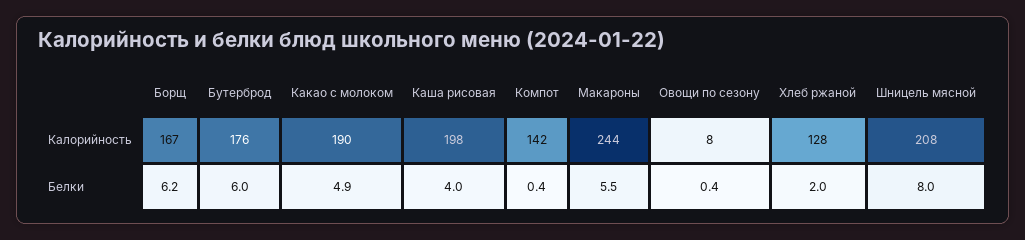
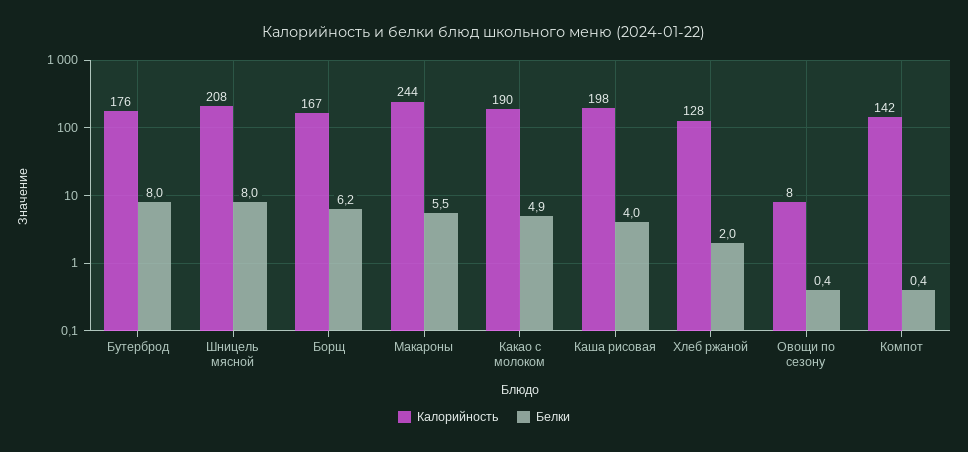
Белки, Бутерброд: 6 -> 8

